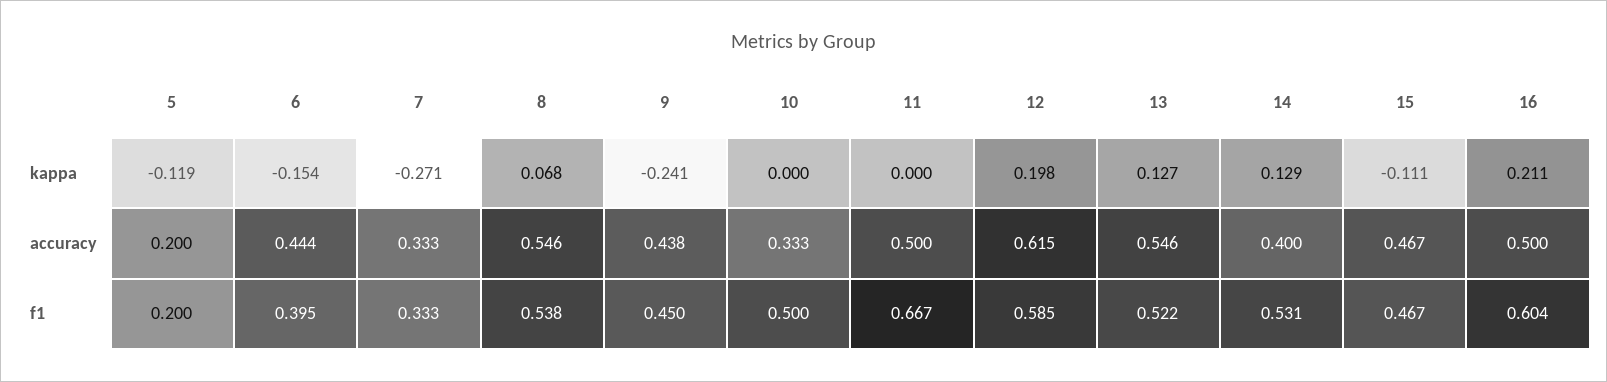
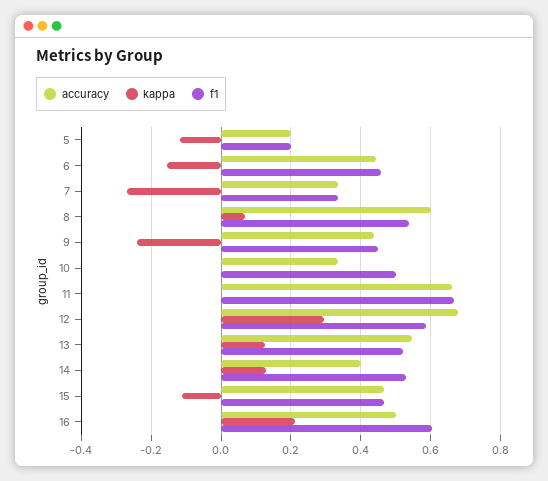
kappa, 12: 0.198 -> 0.3
accuracy, 8: 0.546 -> 0.6
accuracy, 11: 0.5 -> 0.66
accuracy, 12: 0.615 -> 0.68
f1, 6: 0.395 -> 0.46

